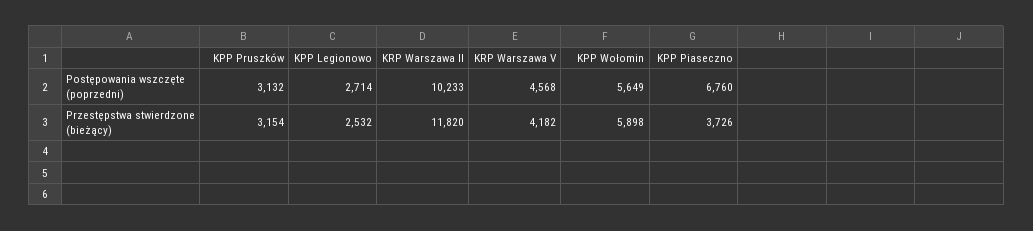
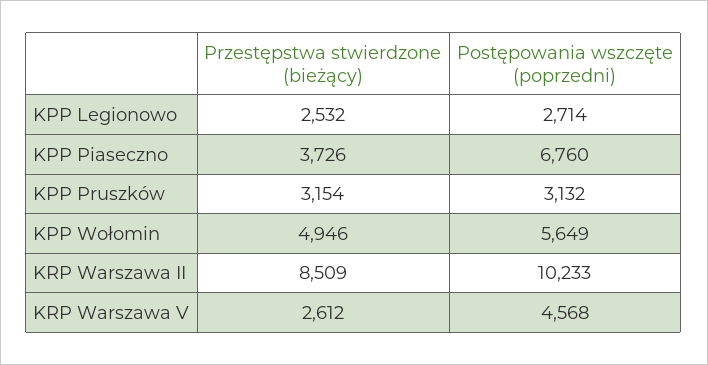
KRP Warszawa II, Przestępstwa stwierdzone (bieżący): 11820 -> 8509
KRP Warszawa V, Przestępstwa stwierdzone (bieżący): 4182 -> 2612
KPP Wołomin, Przestępstwa stwierdzone (bieżący): 5898 -> 4946

